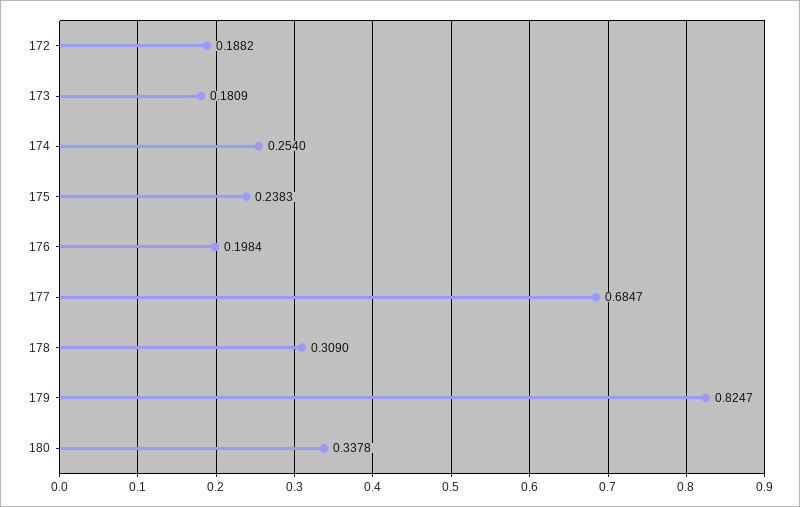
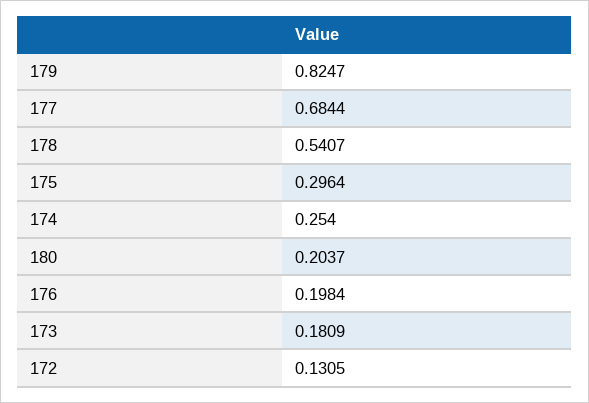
172: 0.1882 -> 0.1305
175: 0.2383 -> 0.2964
177: 0.6847 -> 0.6844
178: 0.309 -> 0.5407
180: 0.3378 -> 0.2037

